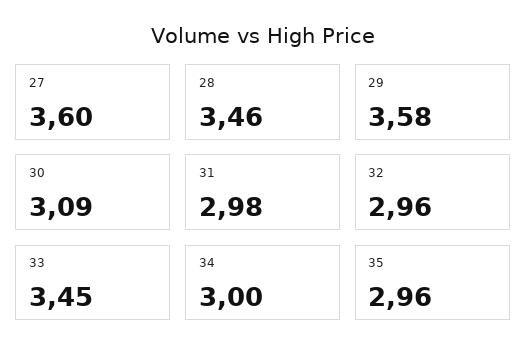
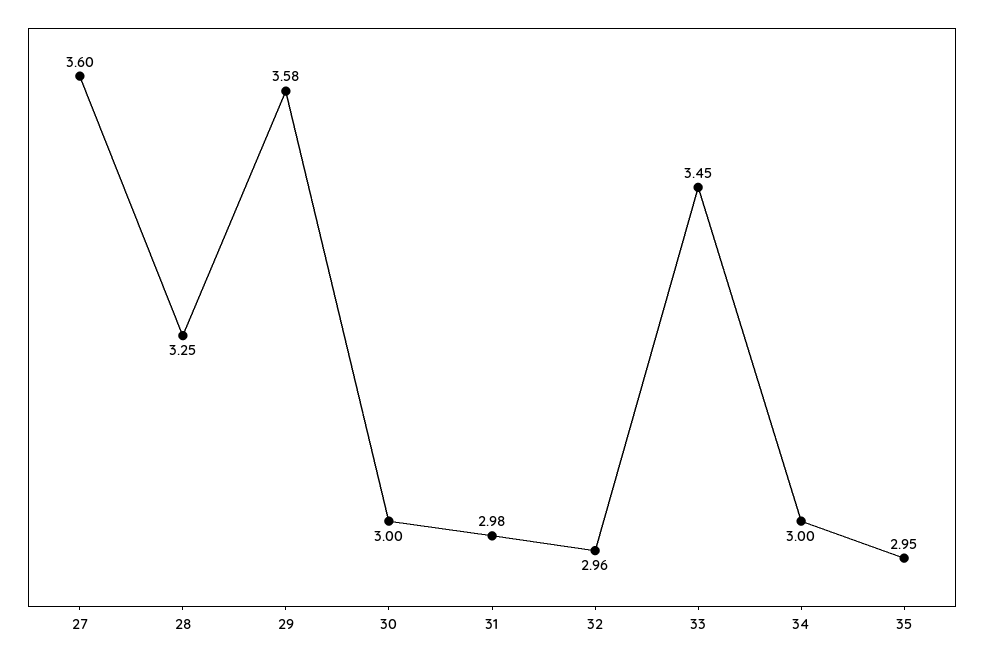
28: 3.46 -> 3.25
30: 3.09 -> 3
35: 2.96 -> 2.95

